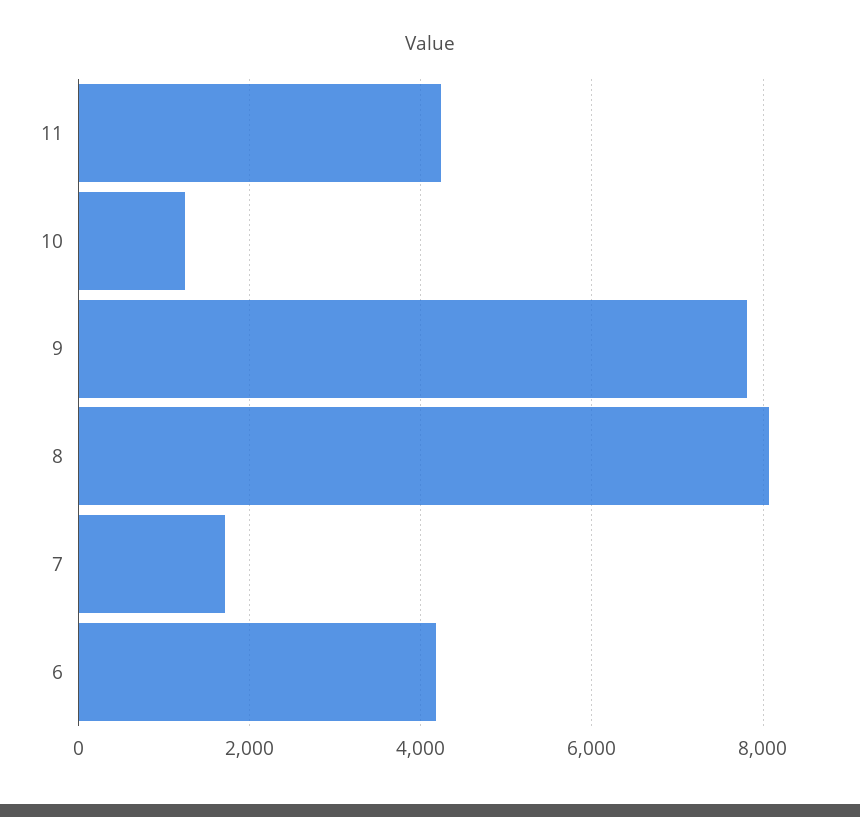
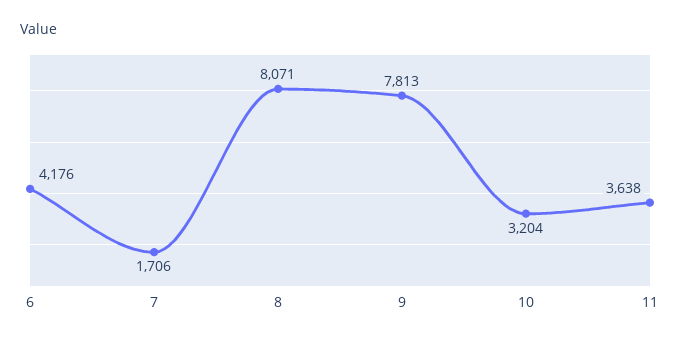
11: 4200 -> 3638
10: 1200 -> 3204

